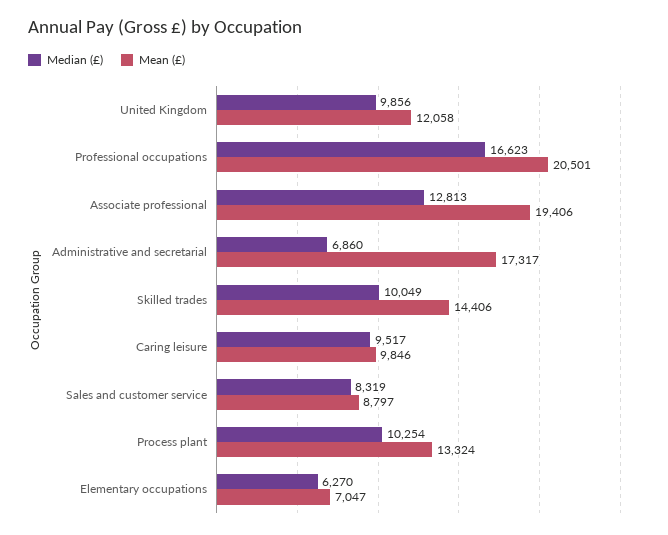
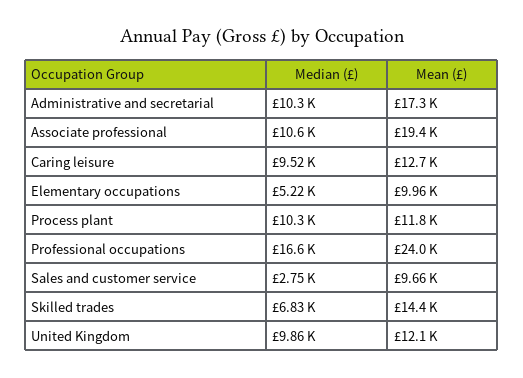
Mean (£), Professional occupations: 20501 -> 24000
Median (£), Associate professional: 12813 -> 10600
Median (£), Administrative and secretarial: 6860 -> 10300
Median (£), Skilled trades: 10049 -> 6830
Mean (£), Caring leisure: 9846 -> 12700
Median (£), Sales and customer service: 8319 -> 2750
Mean (£), Sales and customer service: 8797 -> 9660
Mean (£), Process plant: 13324 -> 11800
Median (£), Elementary occupations: 6270 -> 5220
Mean (£), Elementary occupations: 7047 -> 9960

